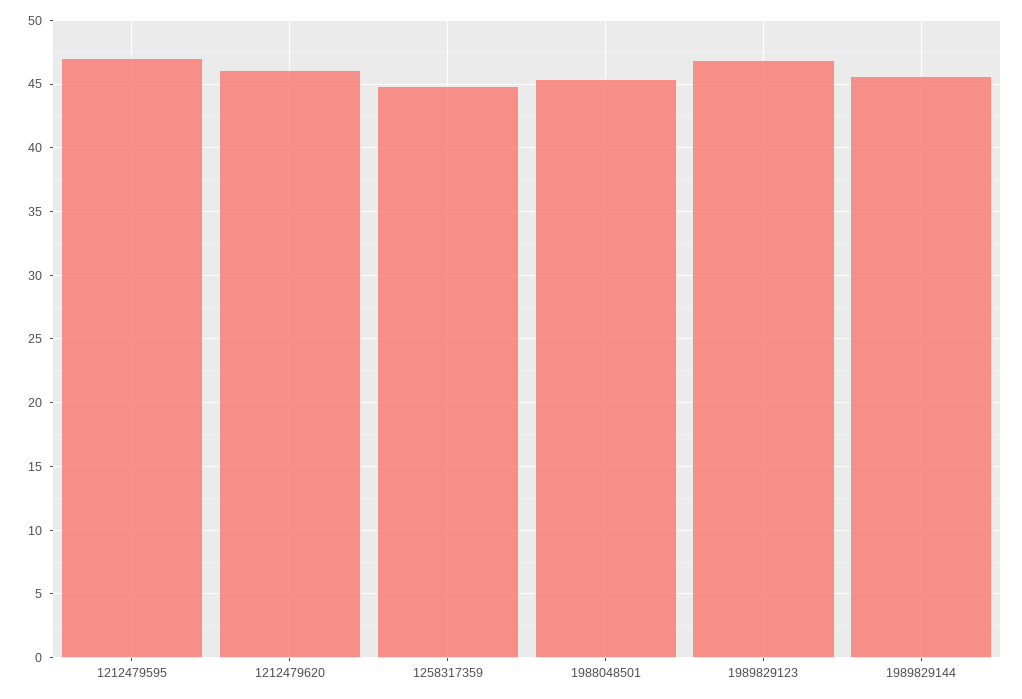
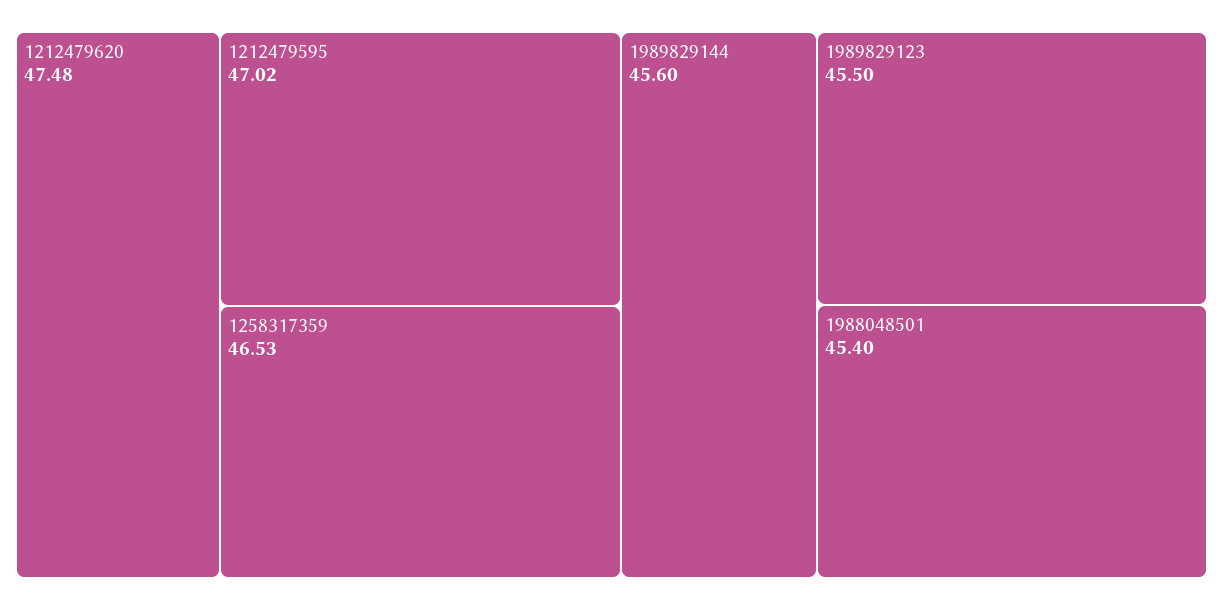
1212479620: 46 -> 47.48
1258317359: 45 -> 46.53
1989829123: 47 -> 45.5

